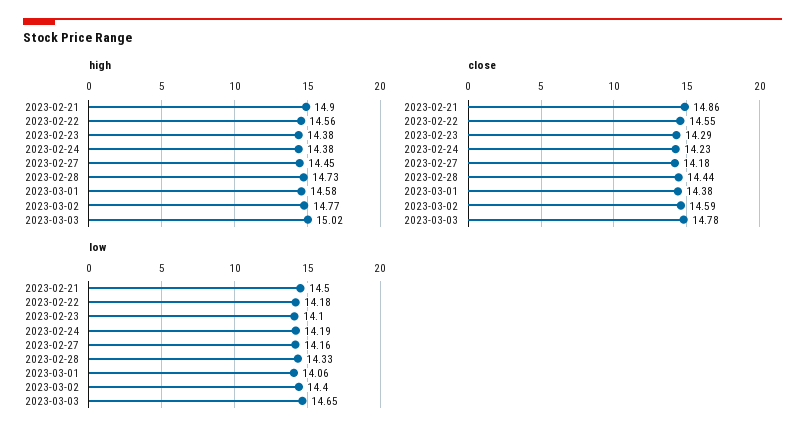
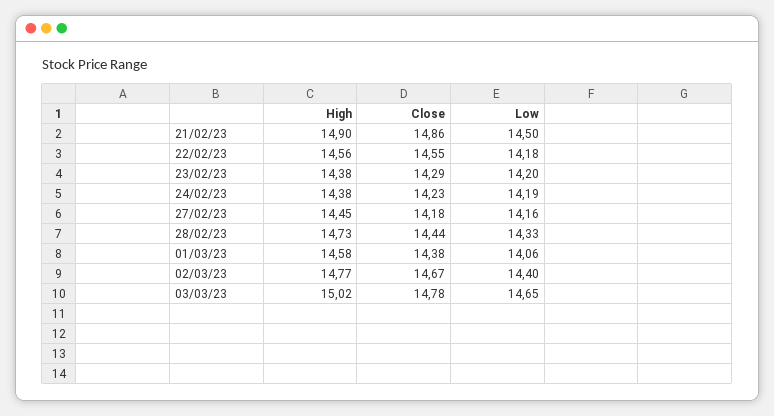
close, 2023-03-02: 14.59 -> 14.67
low, 2023-02-23: 14.1 -> 14.2

